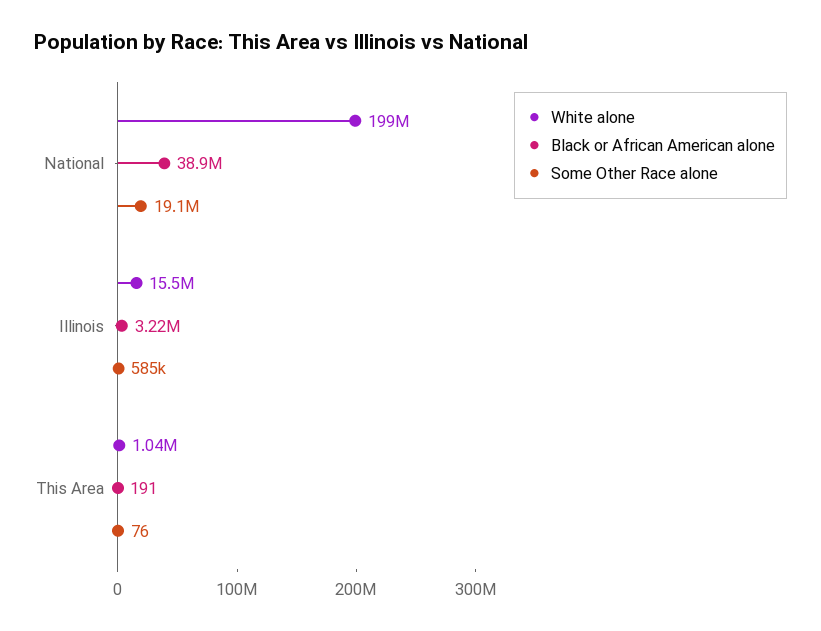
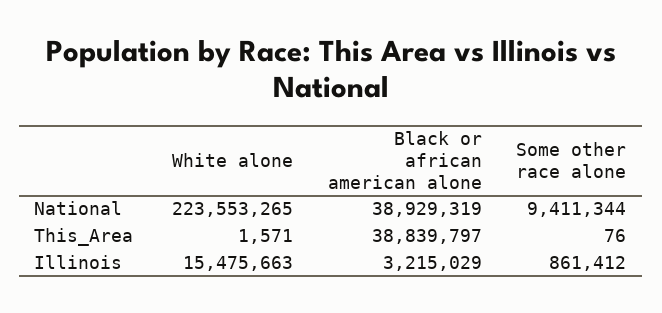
White alone, National: 199000000 -> 223553265
Some Other Race alone, National: 19100000 -> 9411344
Some Other Race alone, Illinois: 585000 -> 861412
White alone, This Area: 1040000 -> 1571
Black or African American alone, This Area: 191 -> 38839797

